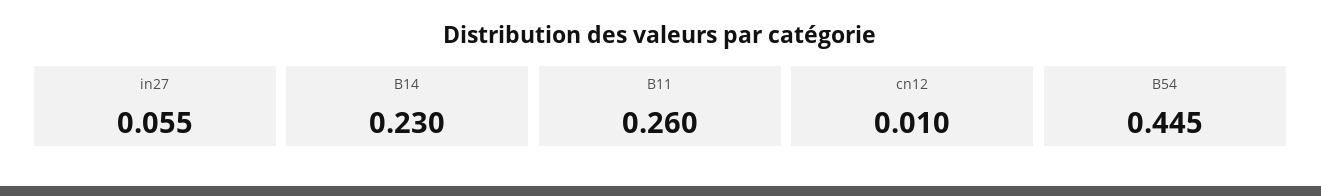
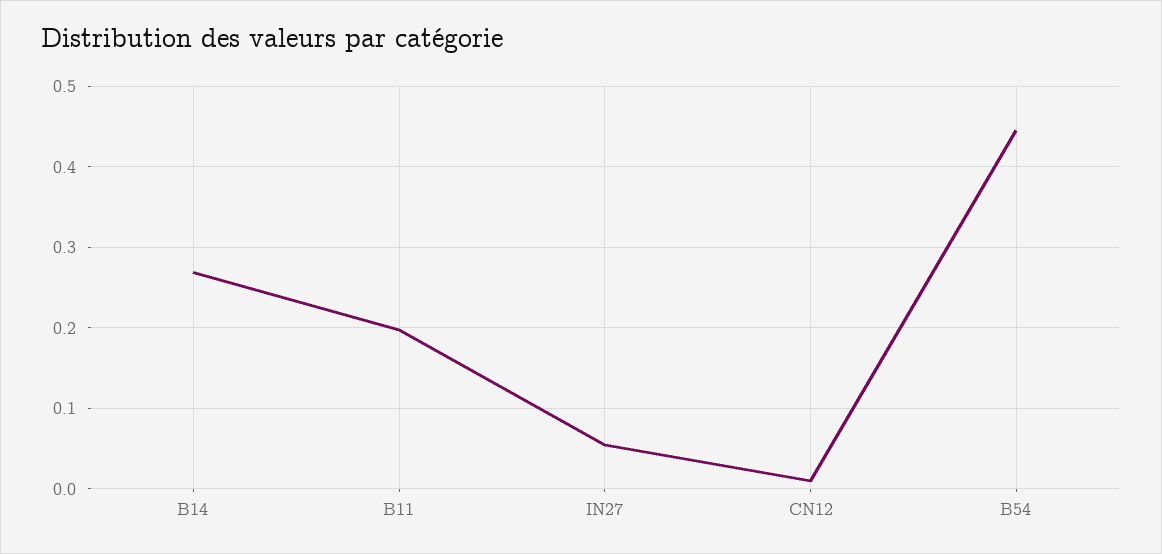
B14: 0.23 -> 0.27
B11: 0.26 -> 0.2

